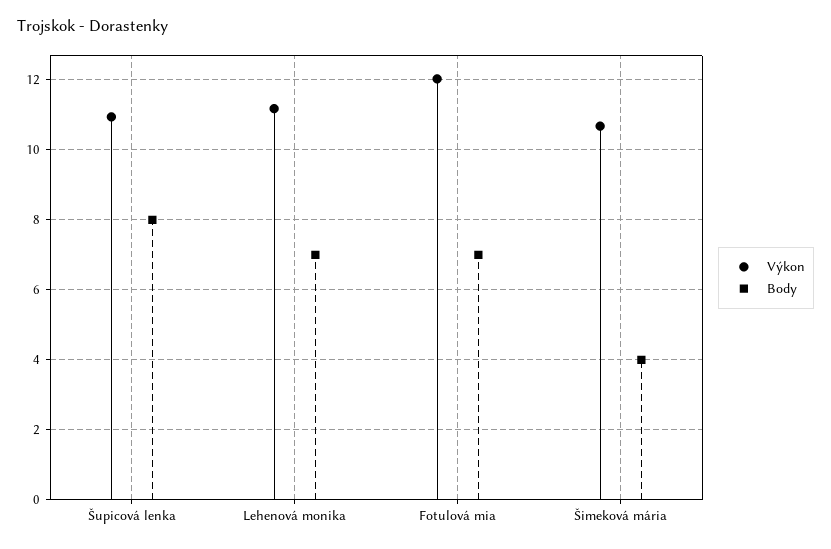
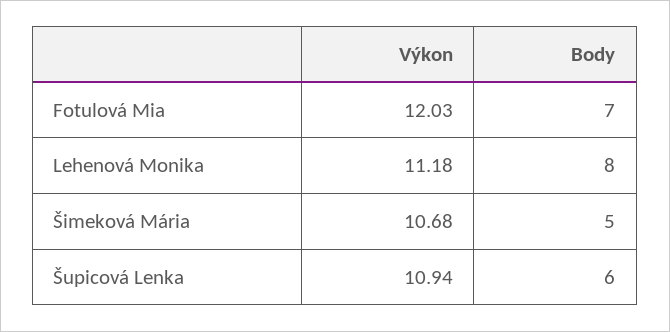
Body, Šupicová lenka: 8 -> 6
Body, Lehenová monika: 7 -> 8
Body, Šimeková mária: 4 -> 5

